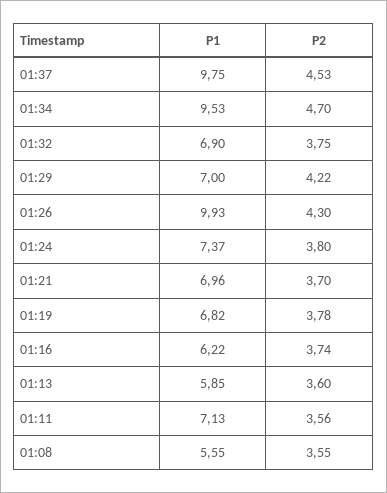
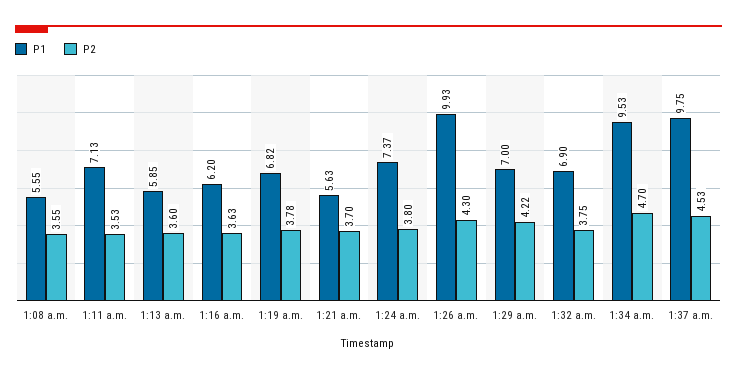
P1, 01:21: 6.96 -> 5.63
P1, 01:16: 6.22 -> 6.2
P2, 01:16: 3.74 -> 3.63
P2, 01:11: 3.56 -> 3.53

